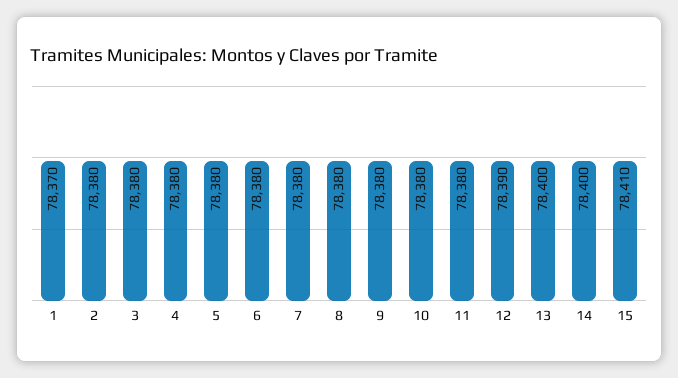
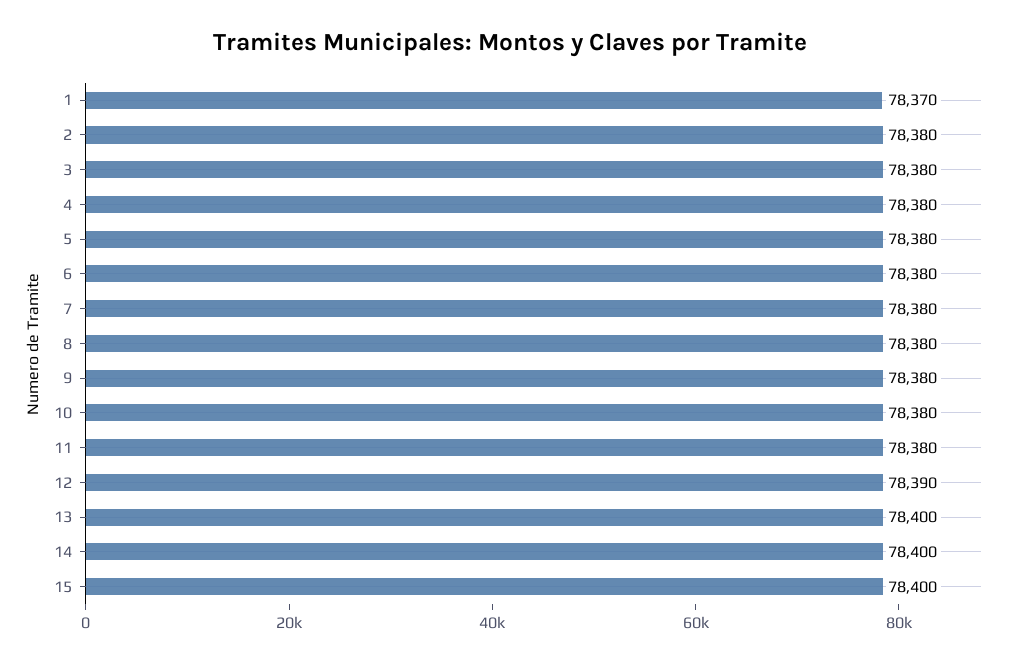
15: 78410 -> 78400

